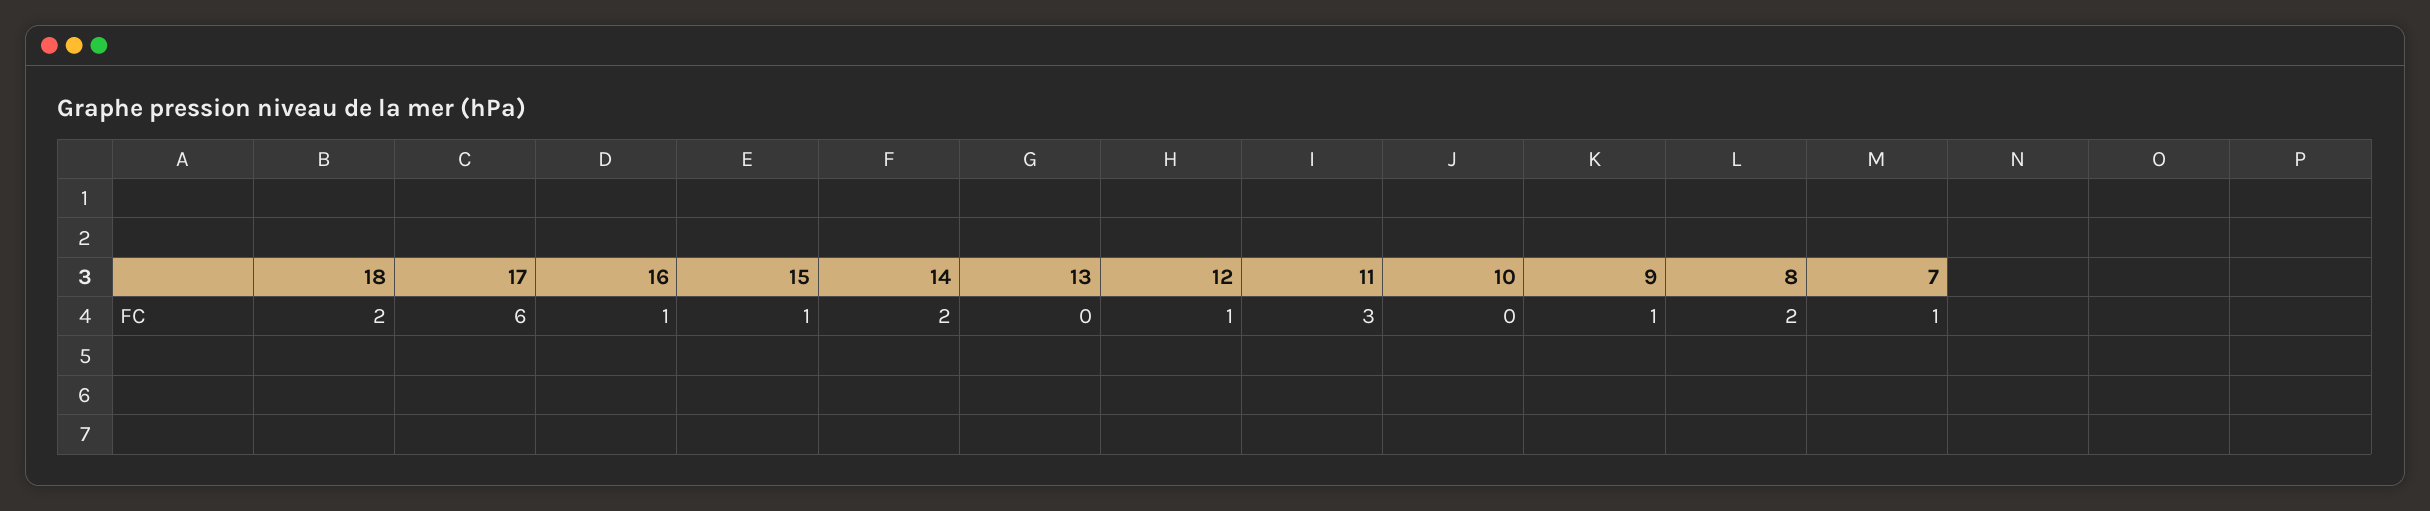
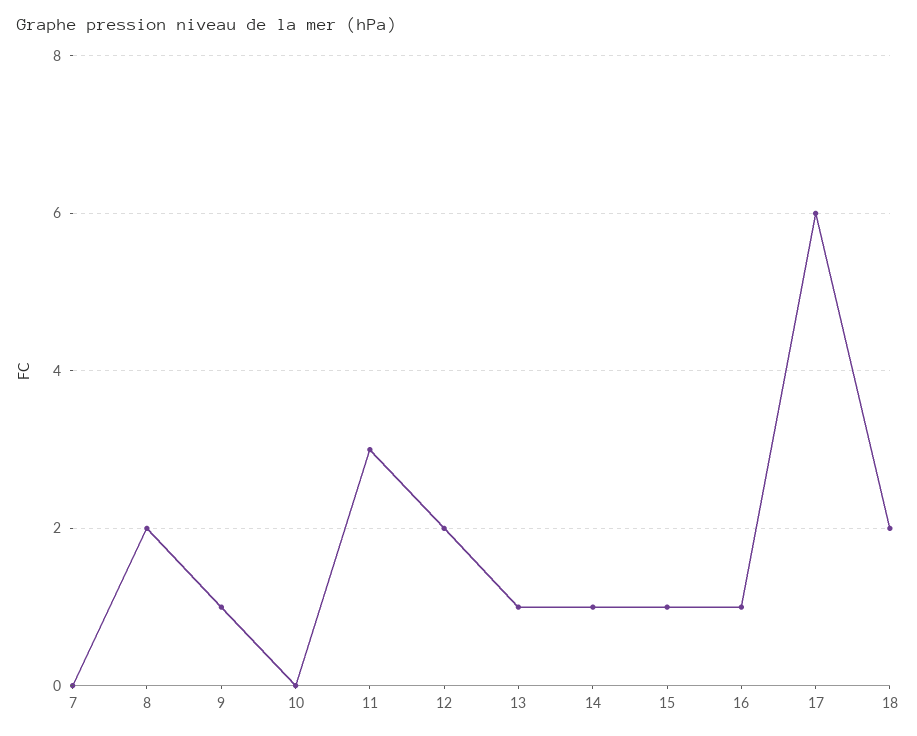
14: 2 -> 1
13: 0 -> 1
12: 1 -> 2
7: 1 -> 0

